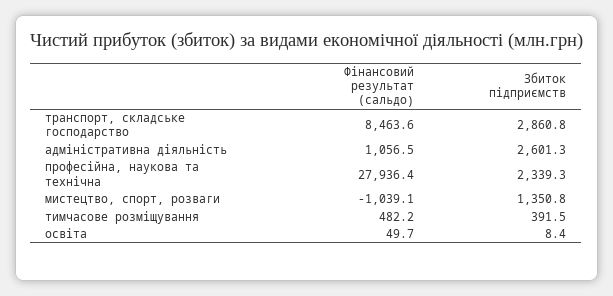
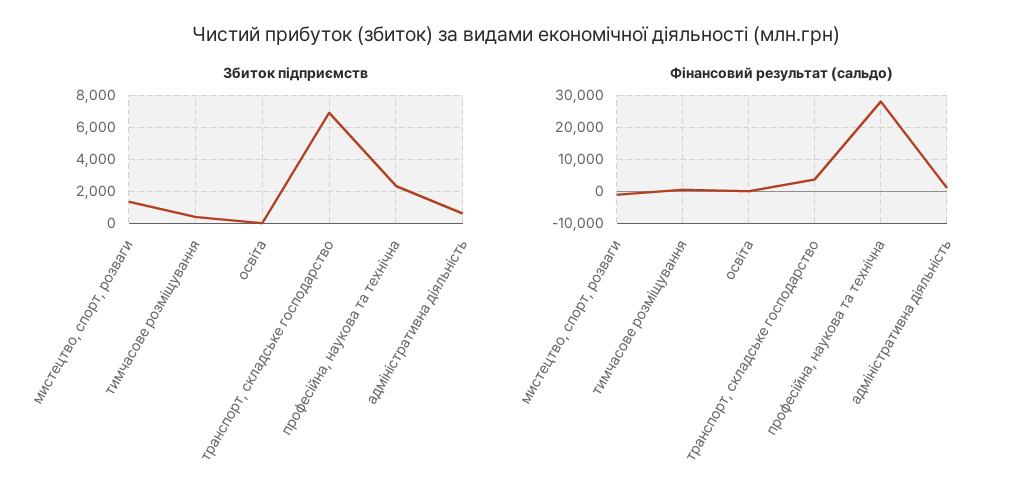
Фінансовий результат (сальдо), транспорт, складське господарство: 8463.6 -> 4000
Збиток підприємств, транспорт, складське господарство: 2860.8 -> 7000
Збиток підприємств, адміністративна діяльність: 2601.3 -> 500

